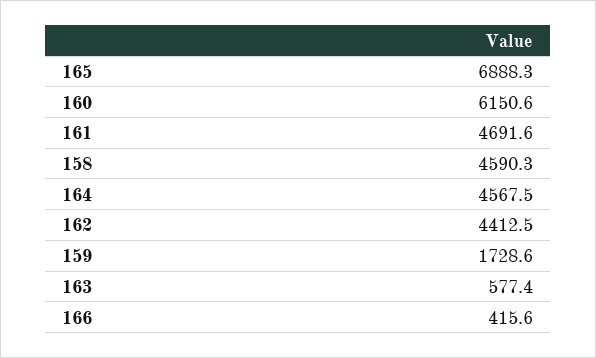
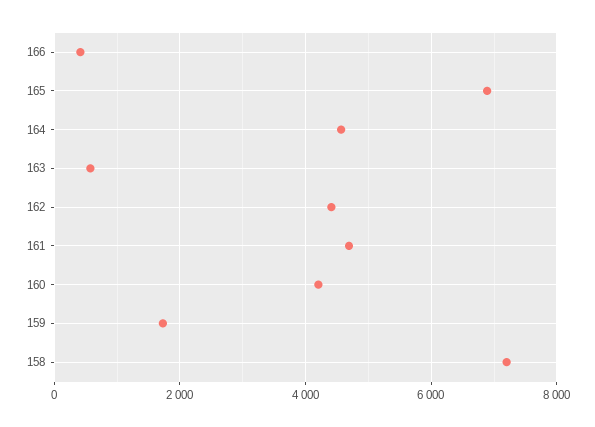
160: 6150.6 -> 4200
158: 4590.3 -> 7200

